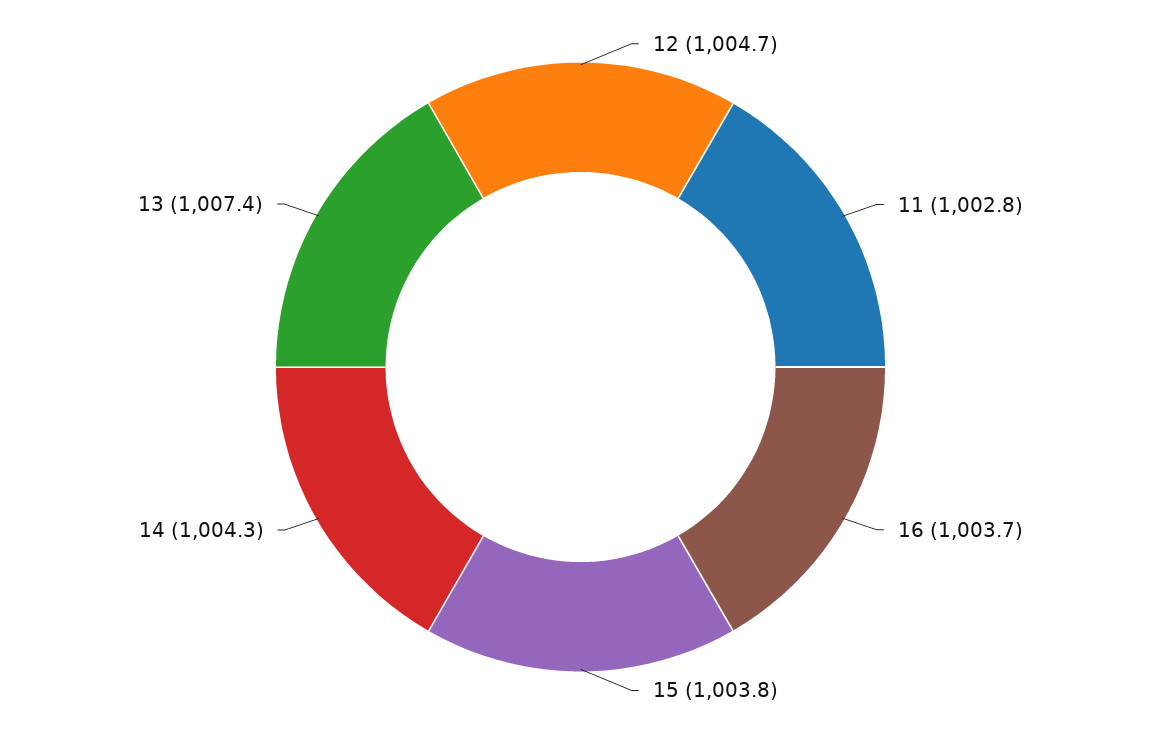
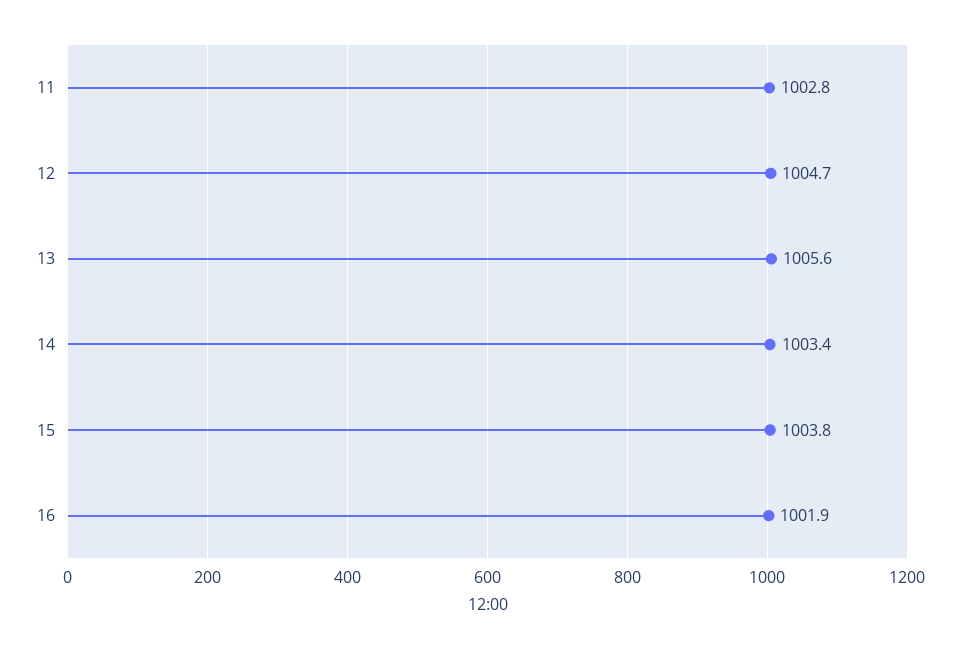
16: 1003.7 -> 1001.9
14: 1004.3 -> 1003.4
13: 1007.4 -> 1005.6

